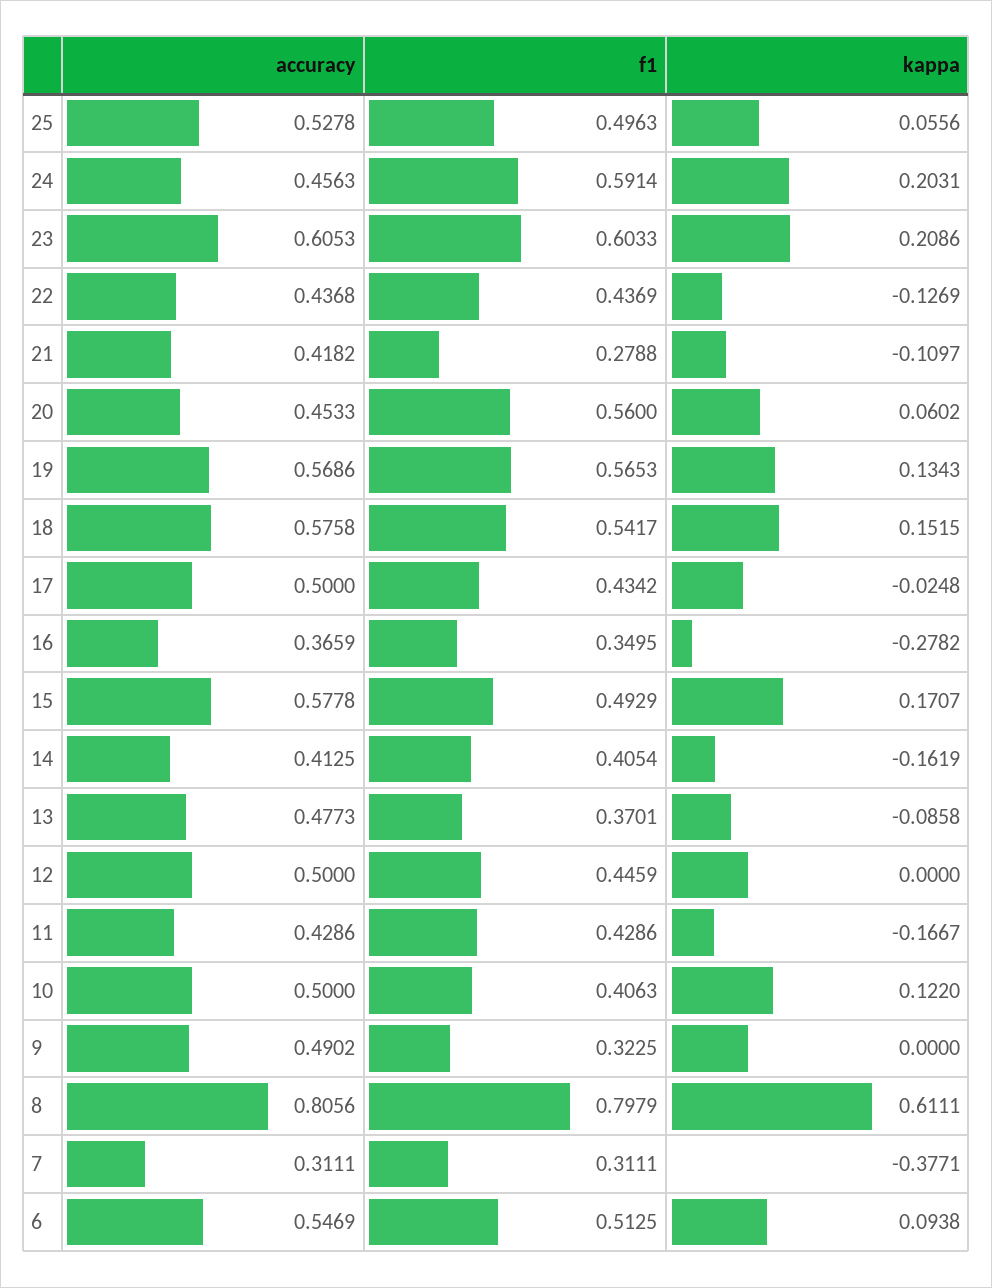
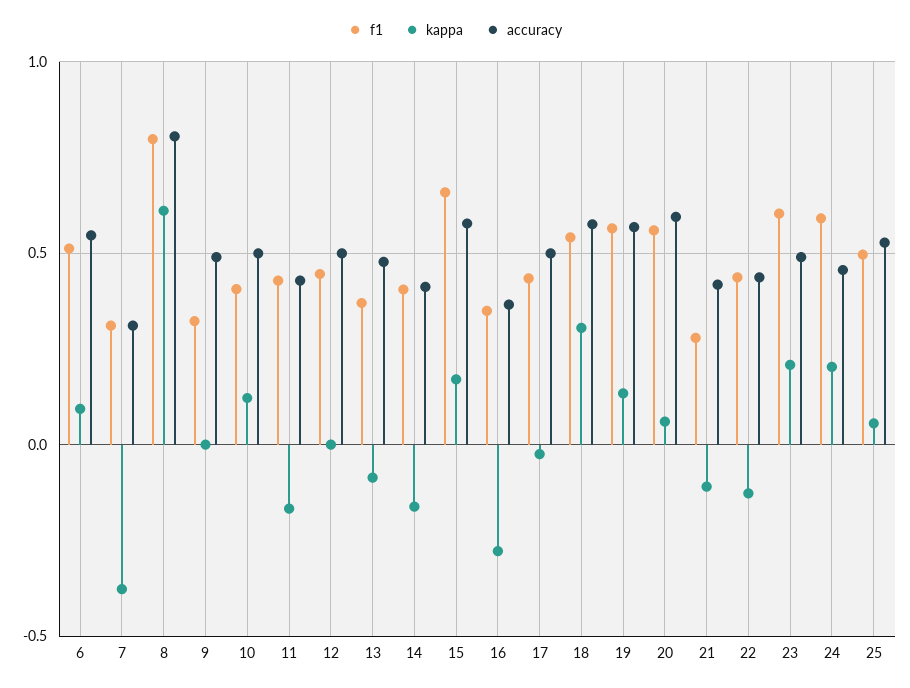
accuracy, 23: 0.6053 -> 0.5
accuracy, 20: 0.4533 -> 0.6
kappa, 18: 0.1515 -> 0.3
f1, 15: 0.4929 -> 0.65

